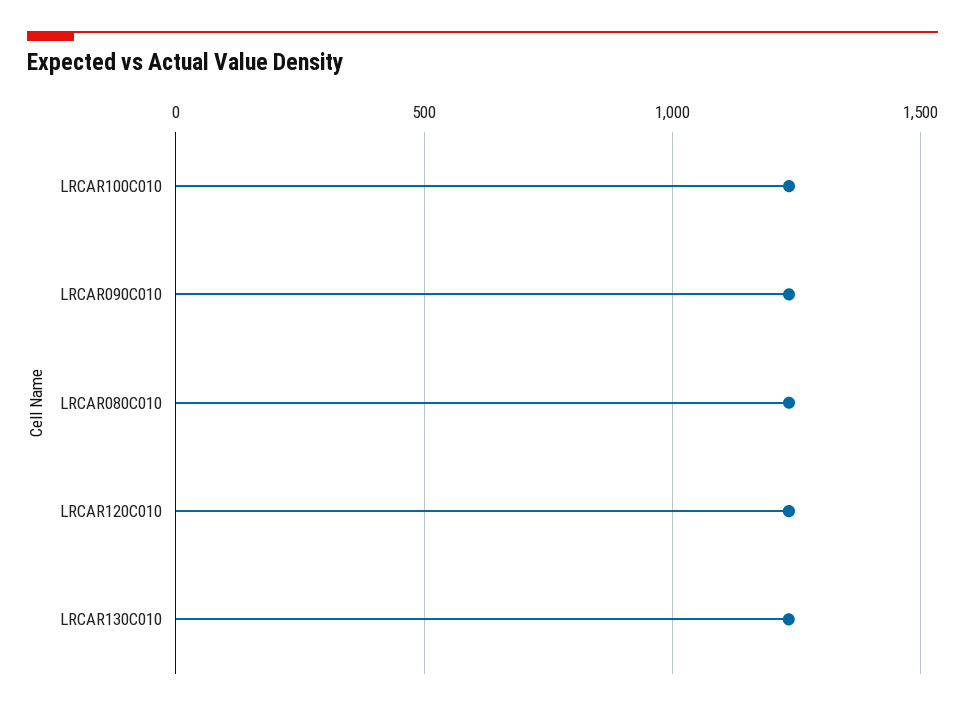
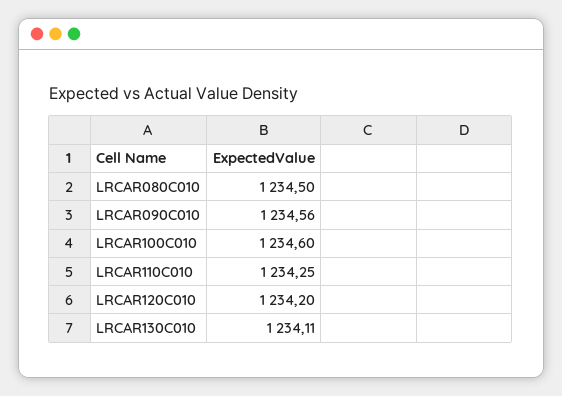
LRCAR110C010: none -> 1234.25

